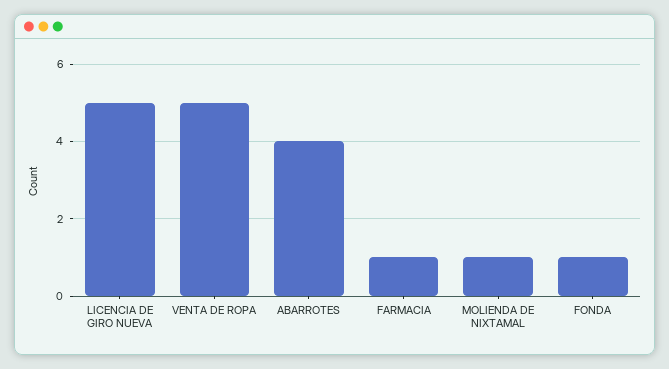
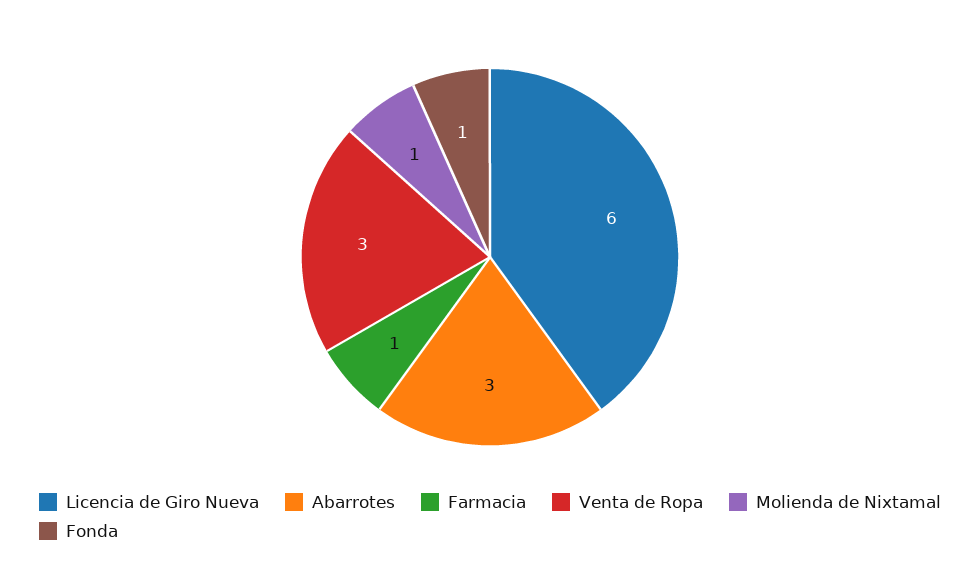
LICENCIA DE GIRO NUEVA: 5 -> 6
VENTA DE ROPA: 5 -> 3
ABARROTES: 4 -> 3

